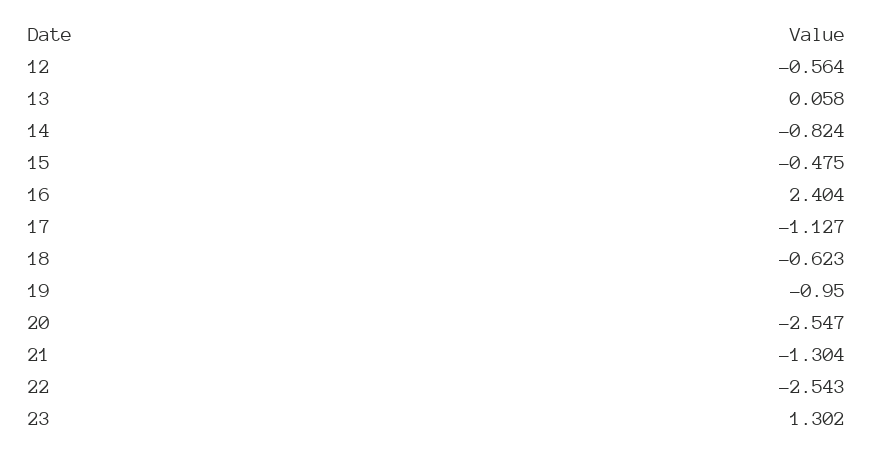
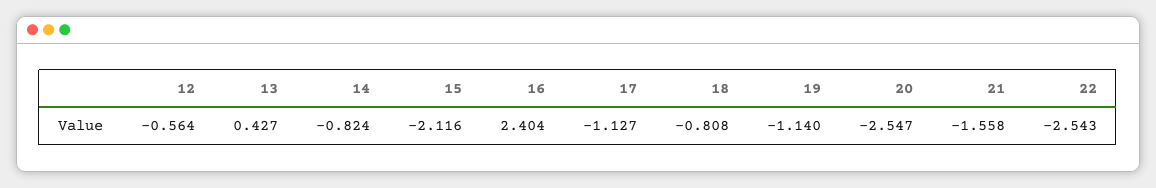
13: 0.058 -> 0.427
15: -0.475 -> -2.116
18: -0.623 -> -0.808
19: -0.95 -> -1.14
21: -1.304 -> -1.558
23: 1.302 -> none

